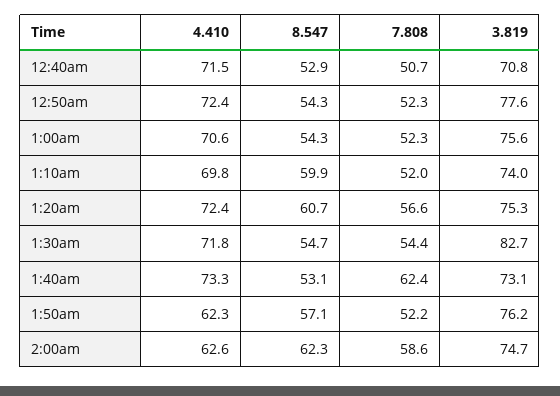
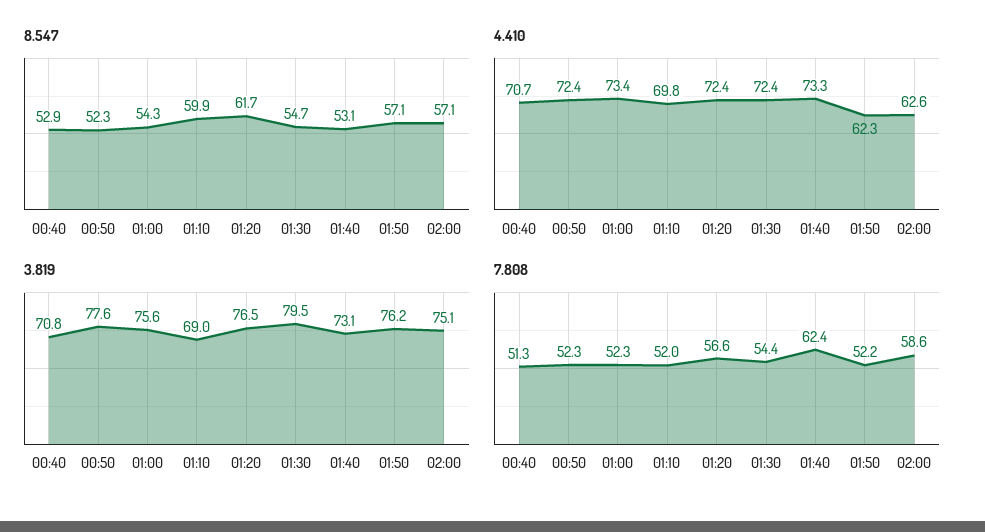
4.410, 12:40am: 71.5 -> 70.7
7.808, 12:40am: 50.7 -> 51.3
8.547, 12:50am: 54.3 -> 52.3
4.410, 1:00am: 70.6 -> 73.4
3.819, 1:10am: 74 -> 69
8.547, 1:20am: 60.7 -> 61.7
3.819, 1:20am: 75.3 -> 76.5
4.410, 1:30am: 71.8 -> 72.4
3.819, 1:30am: 82.7 -> 79.5
8.547, 2:00am: 62.3 -> 57.1
3.819, 2:00am: 74.7 -> 75.1

